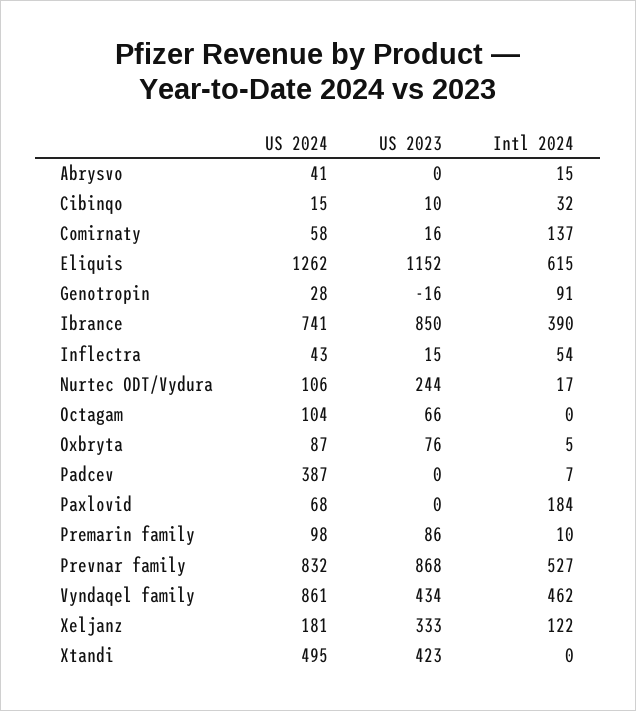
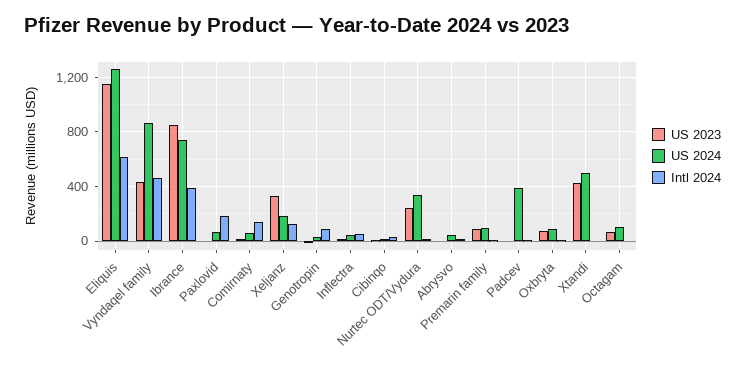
US 2024, Nurtec ODT/Vydura: 106 -> 350
US 2024, Prevnar family: 832 -> none
US 2023, Prevnar family: 868 -> none
Intl 2024, Prevnar family: 527 -> none

